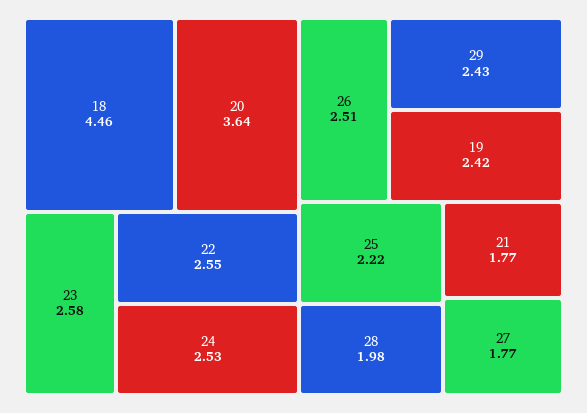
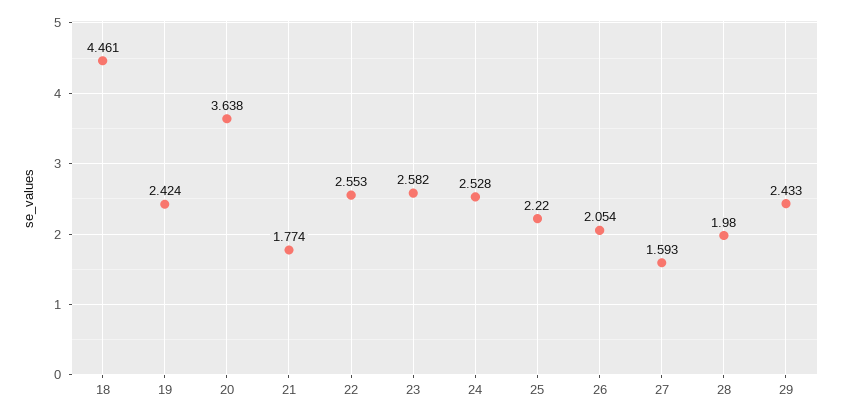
26: 2.51 -> 2.054
27: 1.77 -> 1.593

